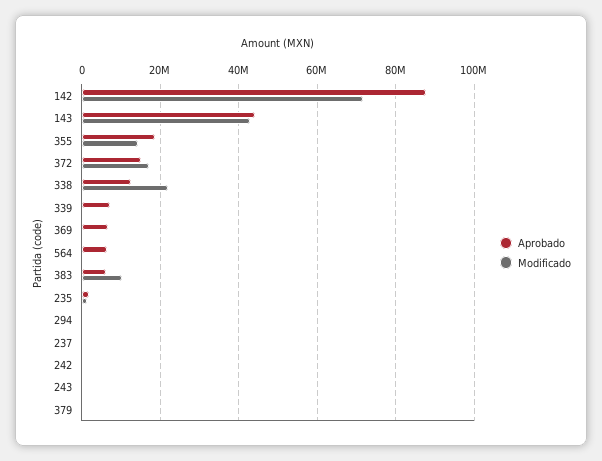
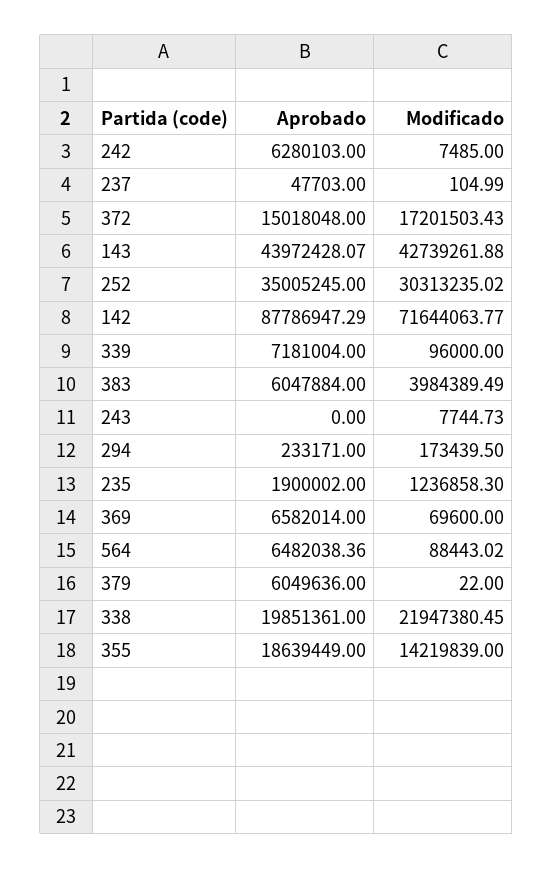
Aprobado, 338: 12000000 -> 19851361
Modificado, 383: 10000000 -> 3984389.49
Aprobado, 242: 0 -> 6280103
Aprobado, 379: 0 -> 6049636
Aprobado, 252: none -> 35005245
Modificado, 252: none -> 30313235.02

